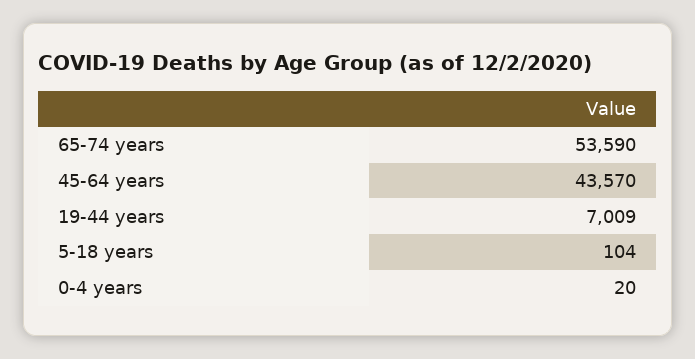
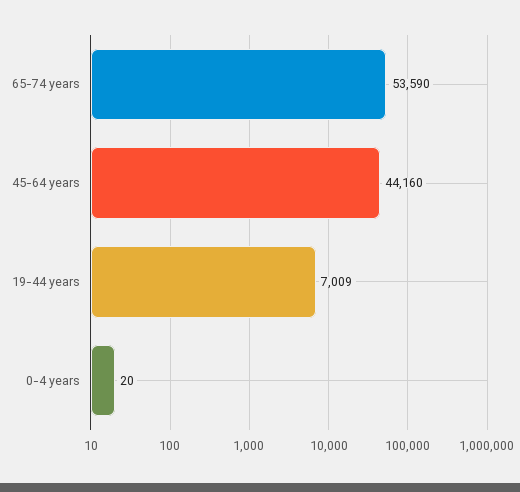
45-64 years: 43570 -> 44160
5-18 years: 104 -> none

